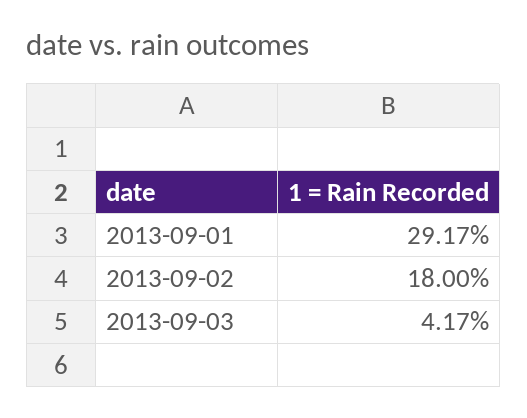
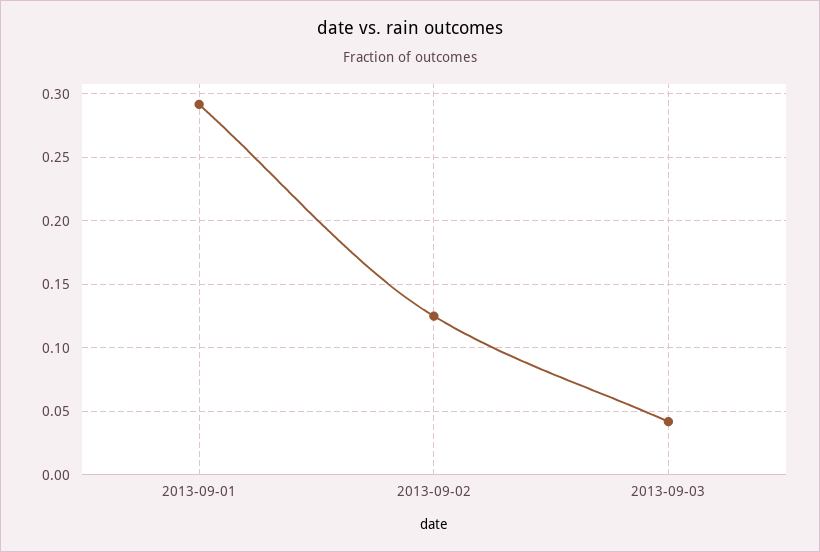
2013-09-02: 0.18 -> 0.125

